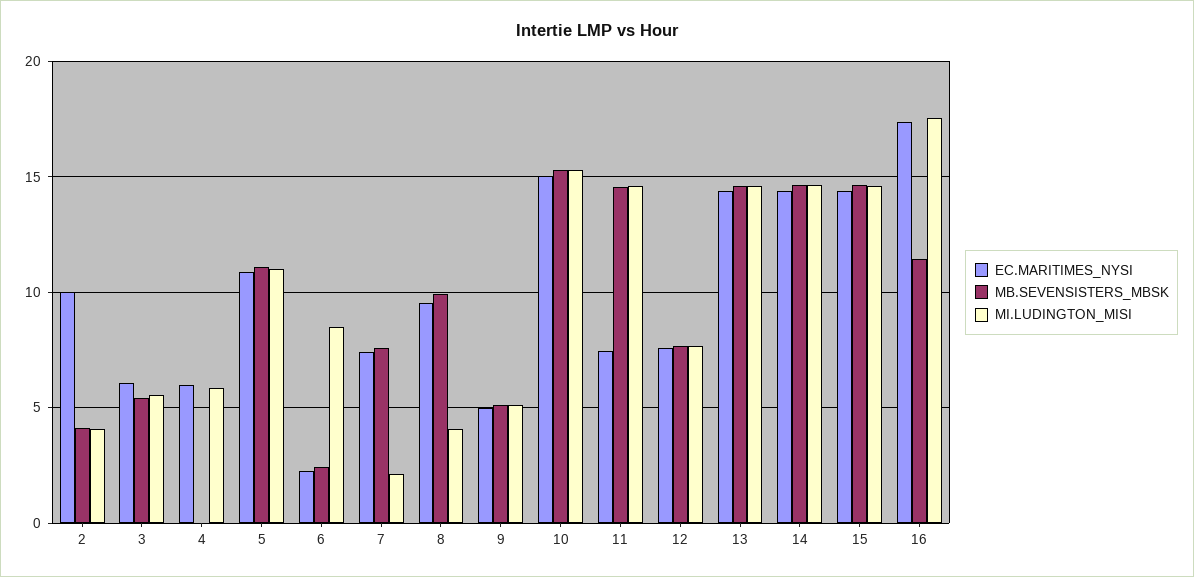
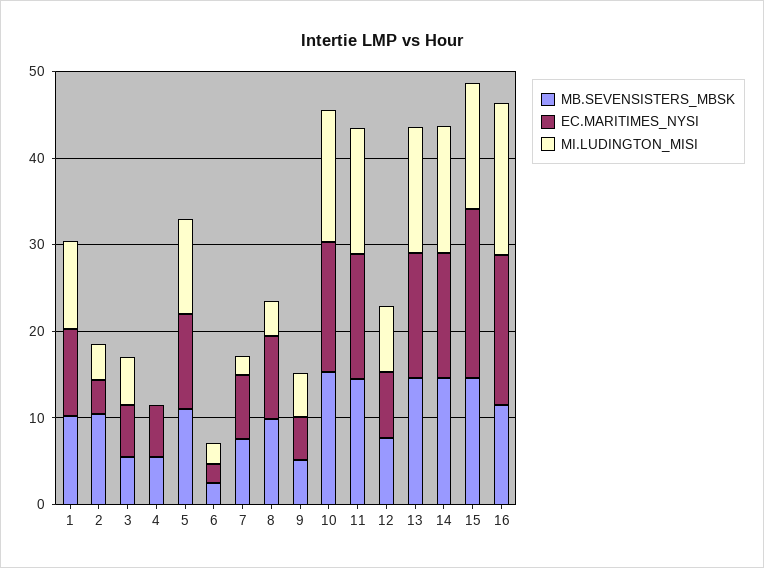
EC.MARITIMES_NYSI, 2: 10 -> 4
MB.SEVENSISTERS_MBSK, 2: 4 -> 10
MB.SEVENSISTERS_MBSK, 4: 0 -> 6
MI.LUDINGTON_MISI, 4: 6 -> 0
MI.LUDINGTON_MISI, 6: 8.5 -> 2
EC.MARITIMES_NYSI, 11: 7.5 -> 14
EC.MARITIMES_NYSI, 15: 14.5 -> 20
MB.SEVENSISTERS_MBSK, 1: none -> 10
EC.MARITIMES_NYSI, 1: none -> 10
MI.LUDINGTON_MISI, 1: none -> 10

